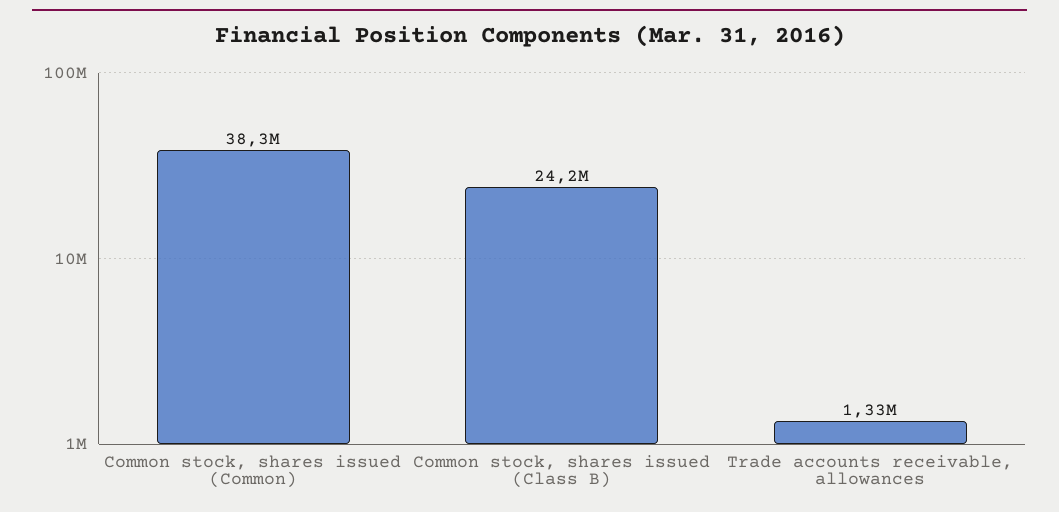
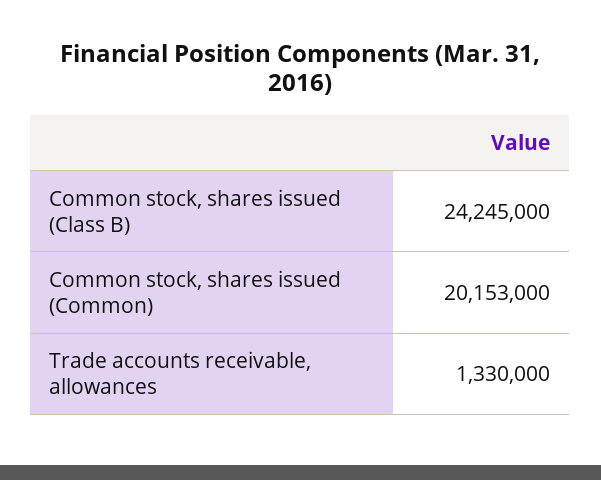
Common stock, shares issued (Common): 38300000 -> 20153000

